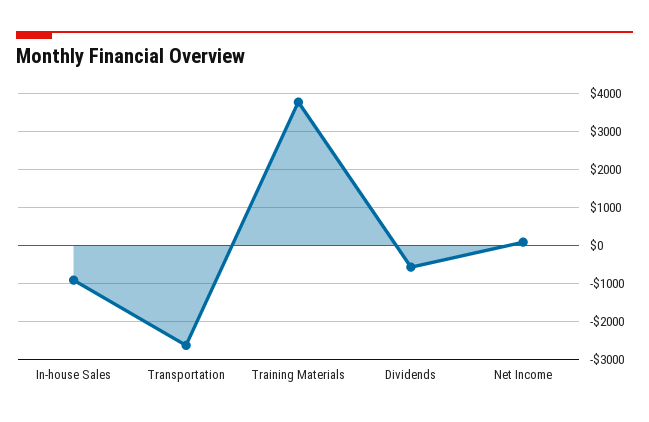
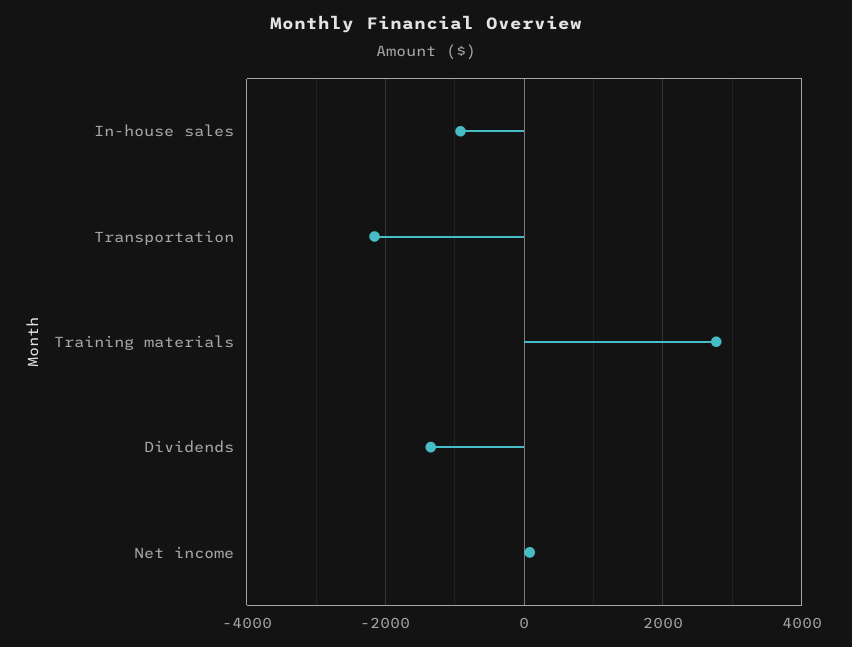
Transportation: -2600 -> -2200
Training Materials: 3800 -> 2800
Dividends: -600 -> -1400

